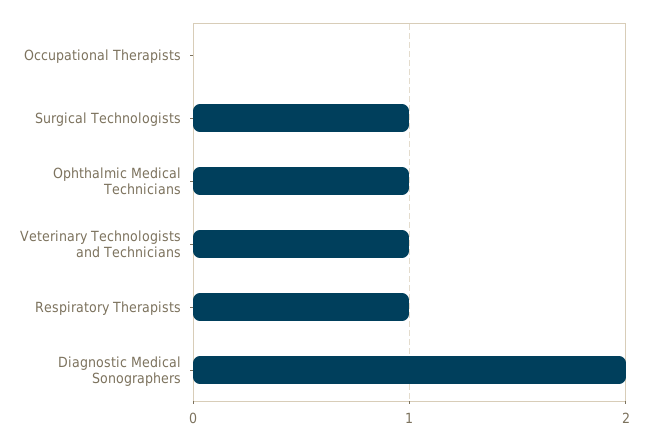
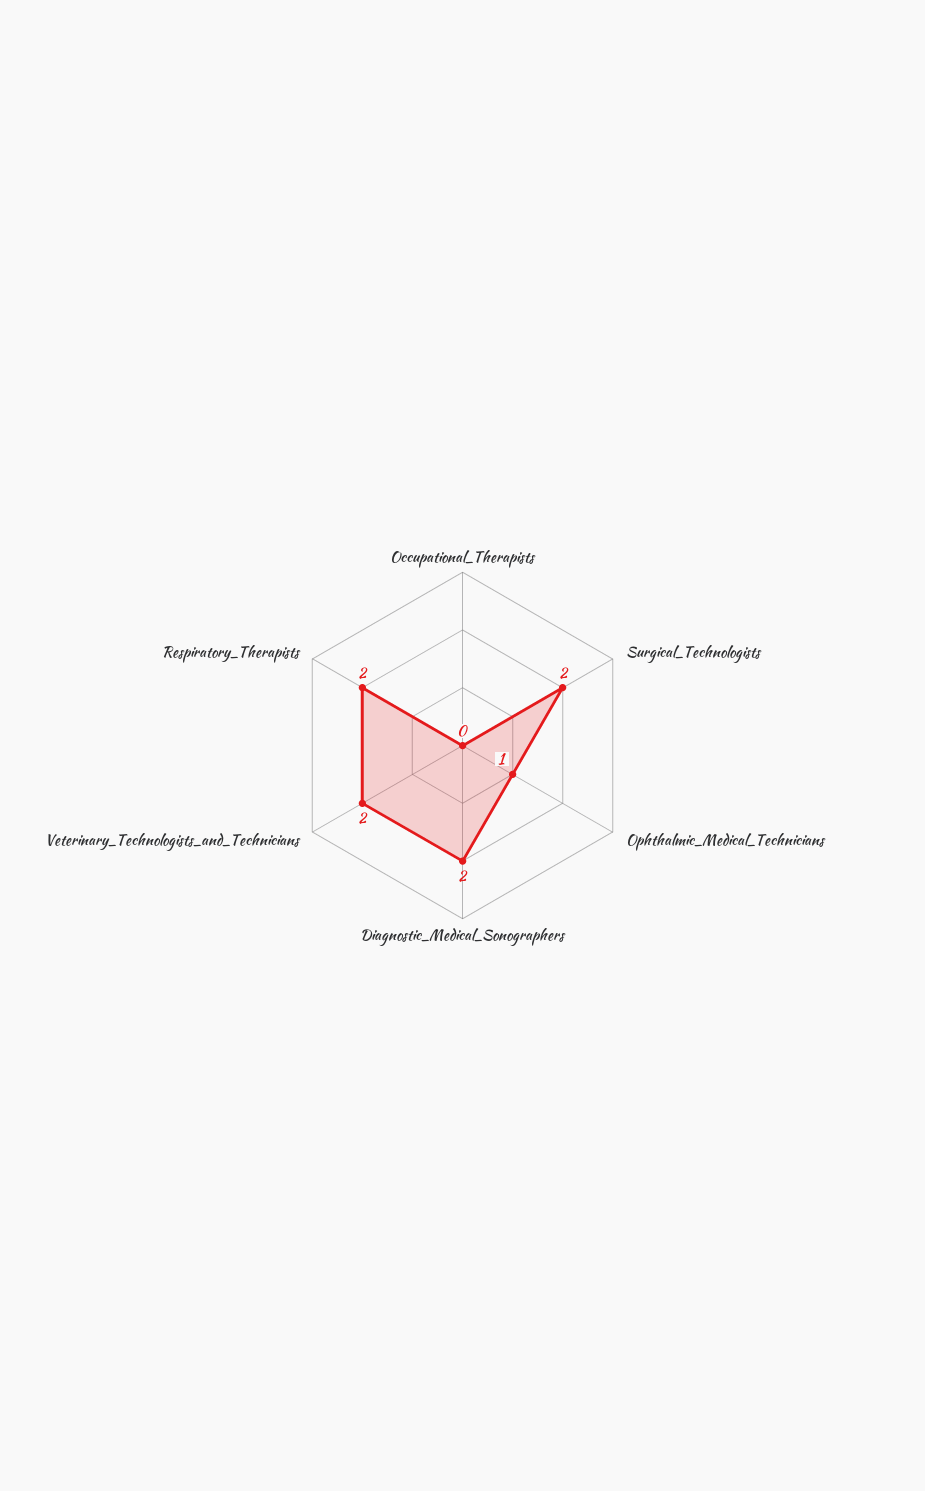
Surgical Technologists: 1 -> 2
Veterinary Technologists and Technicians: 1 -> 2
Respiratory Therapists: 1 -> 2

